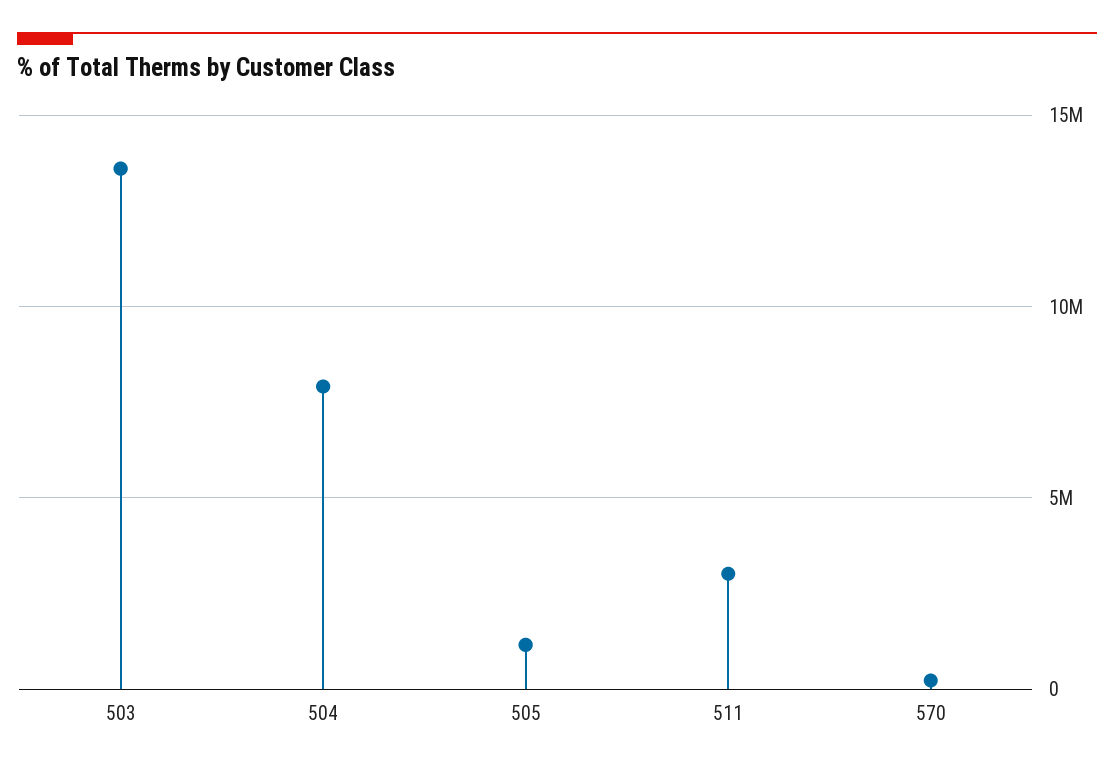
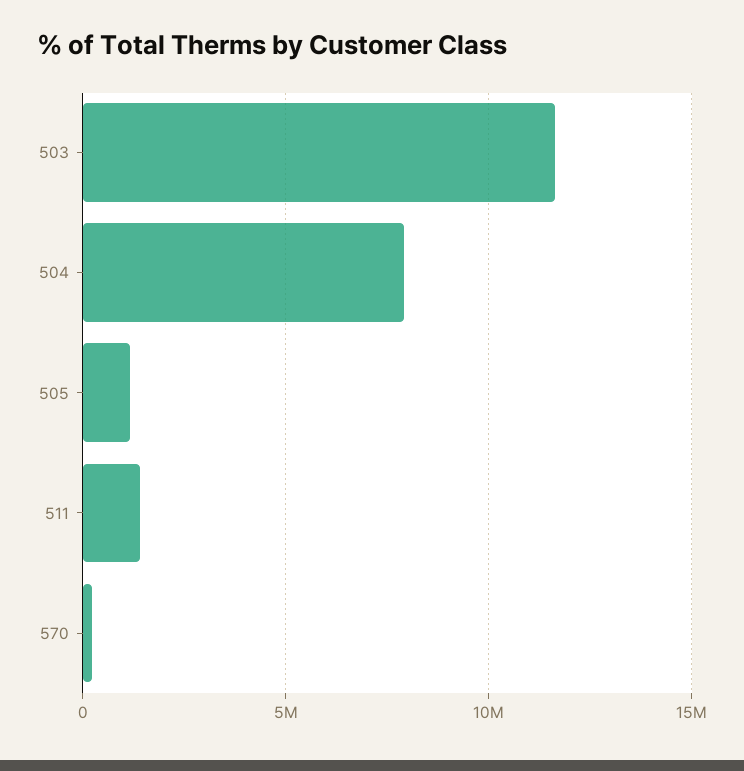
503: 13500000 -> 11500000
511: 3000000 -> 1500000

